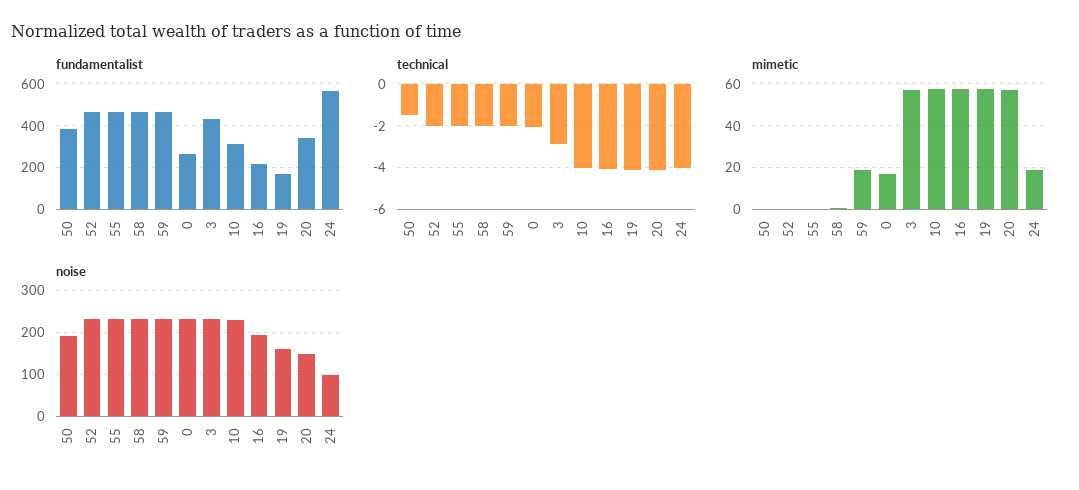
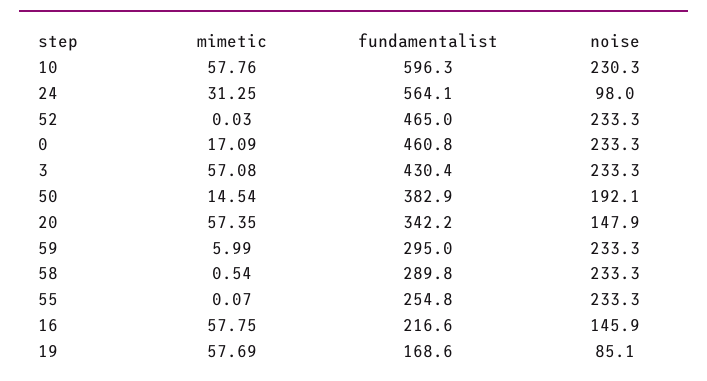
fundamentalist, 55: 450 -> 254.8
fundamentalist, 58: 450 -> 289.8
fundamentalist, 59: 450 -> 295
fundamentalist, 0: 250 -> 460.8
fundamentalist, 10: 300 -> 596.3
technical, 50: -1.5 -> none
technical, 52: -2 -> none
technical, 55: -2 -> none
technical, 58: -2 -> none
technical, 59: -2 -> none
technical, 0: -2 -> none
technical, 3: -3 -> none
technical, 10: -4 -> none
technical, 16: -4 -> none
technical, 19: -4 -> none
technical, 20: -4 -> none
technical, 24: -4 -> none
mimetic, 50: 0 -> 14.54
mimetic, 59: 20 -> 5.99
mimetic, 24: 20 -> 31.25
noise, 16: 200 -> 145.9
noise, 19: 160 -> 85.1

